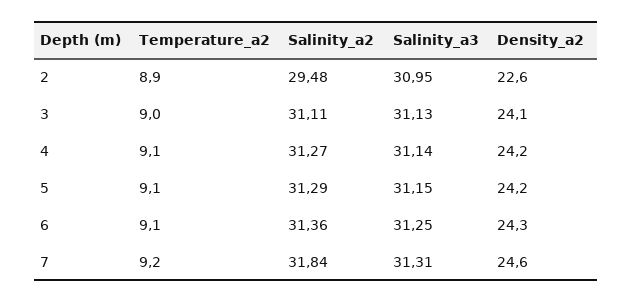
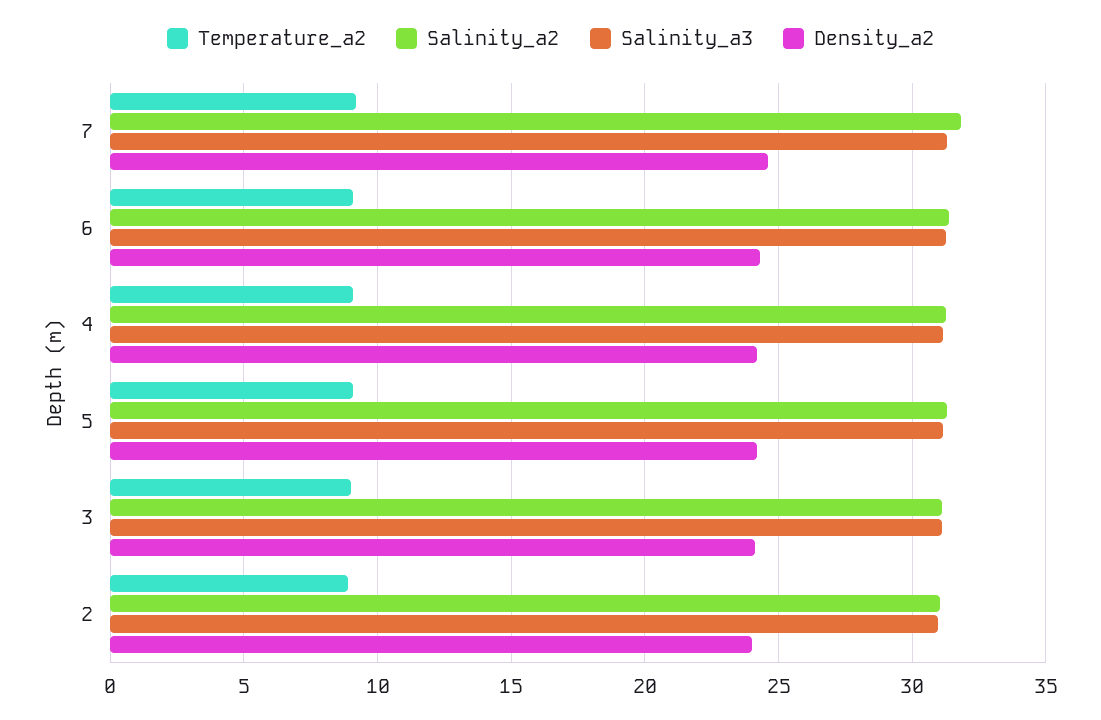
Salinity_a2, 2: 29.48 -> 31
Density_a2, 2: 22.6 -> 24

